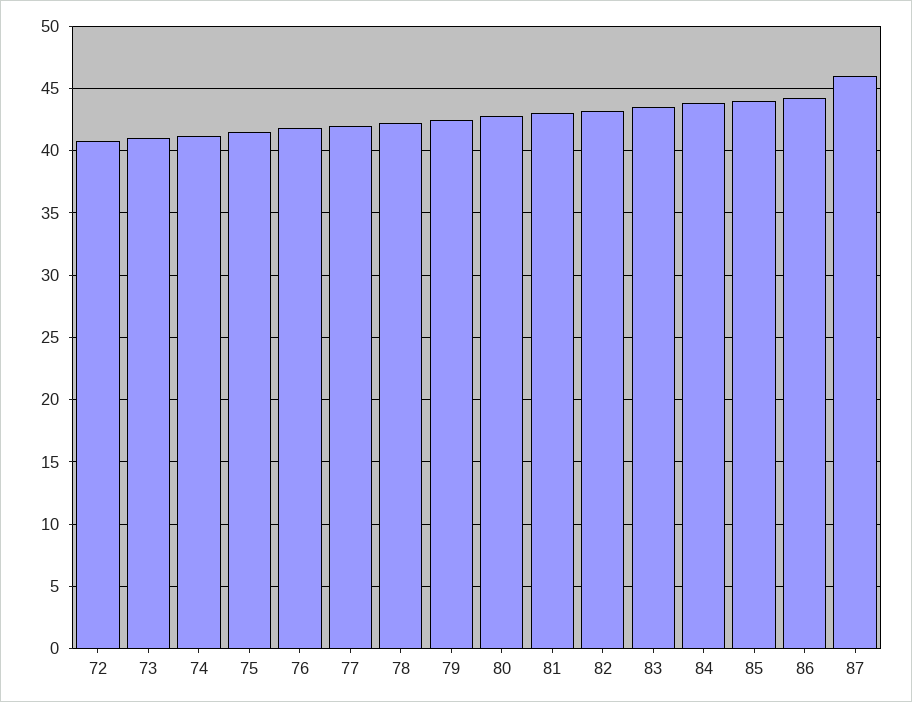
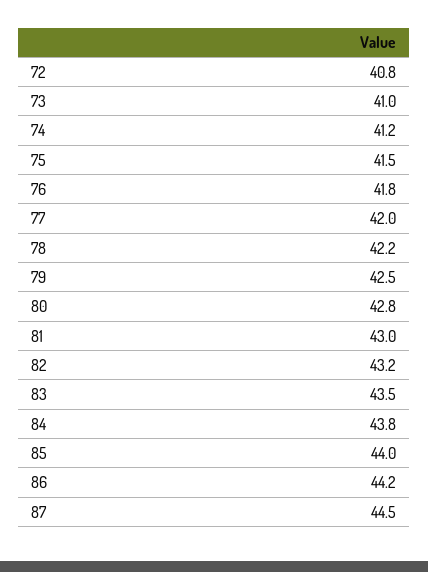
87: 46 -> 44.5

